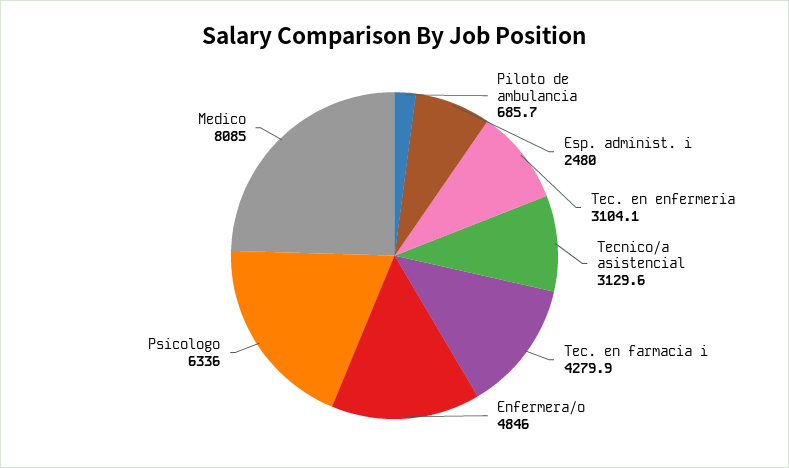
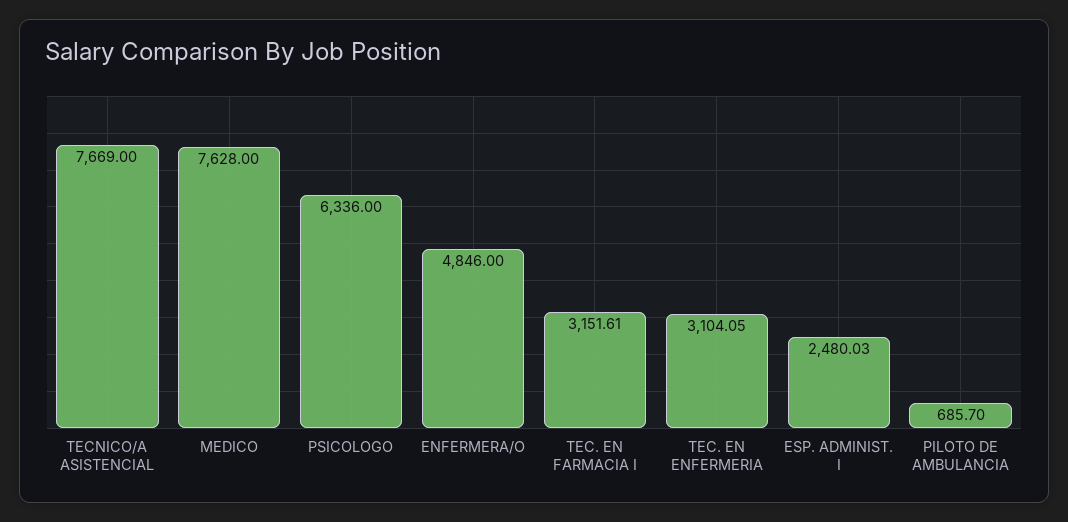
Tecnico/a asistencial: 3129.6 -> 7669
Tec. en farmacia i: 4279.9 -> 3151.61
Medico: 8085 -> 7628

